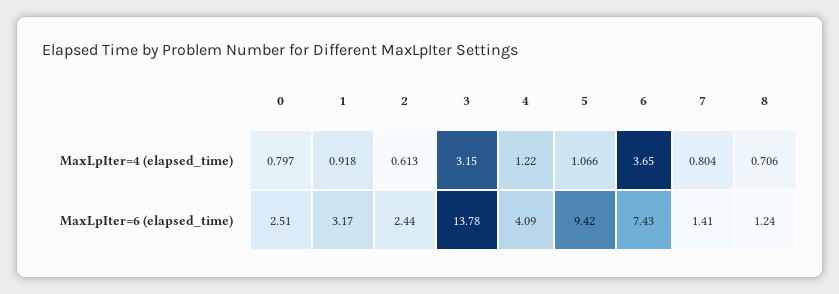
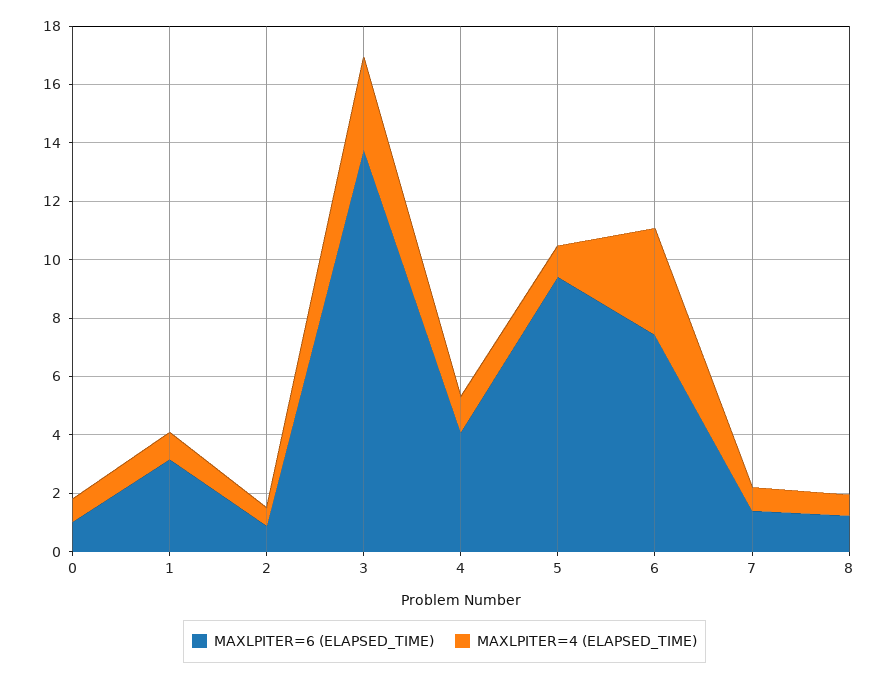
MaxLpIter=6 (elapsed_time), 0: 2.51 -> 1
MaxLpIter=6 (elapsed_time), 2: 2.44 -> 1

